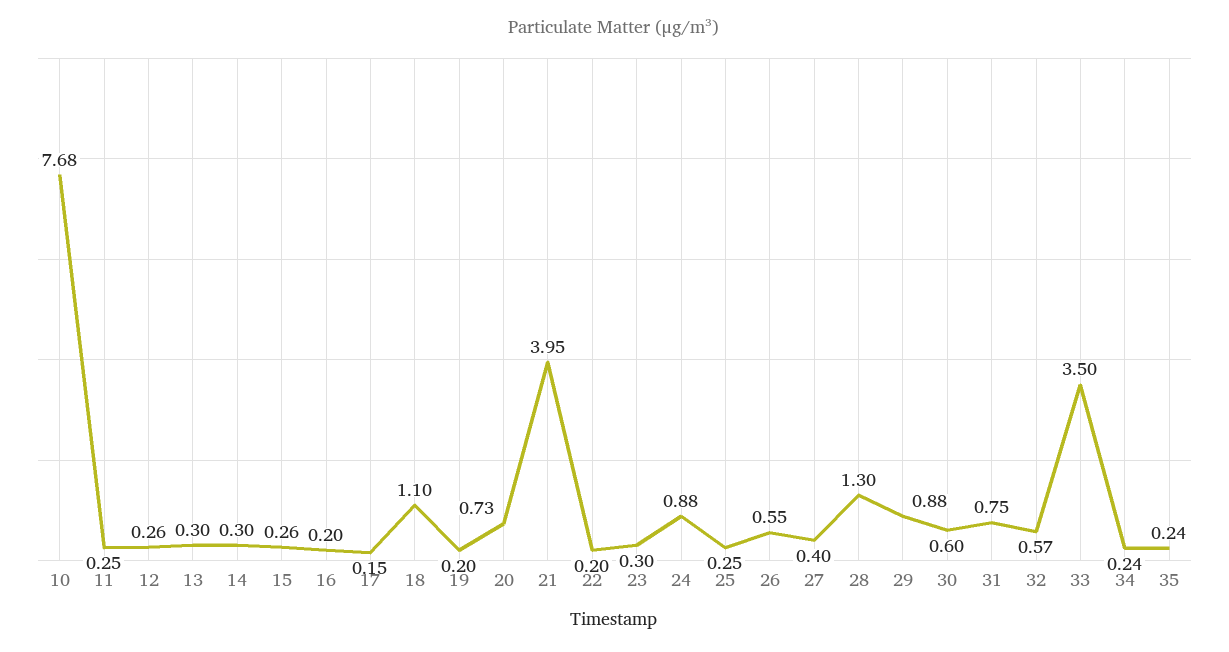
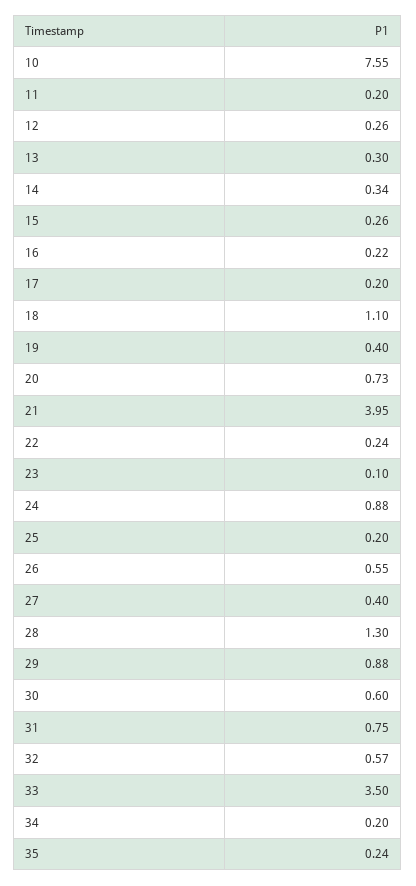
10: 7.68 -> 7.55
11: 0.25 -> 0.2
14: 0.3 -> 0.34
16: 0.2 -> 0.22
17: 0.15 -> 0.2
19: 0.2 -> 0.4
22: 0.2 -> 0.24
23: 0.3 -> 0.1
25: 0.25 -> 0.2
34: 0.24 -> 0.2

